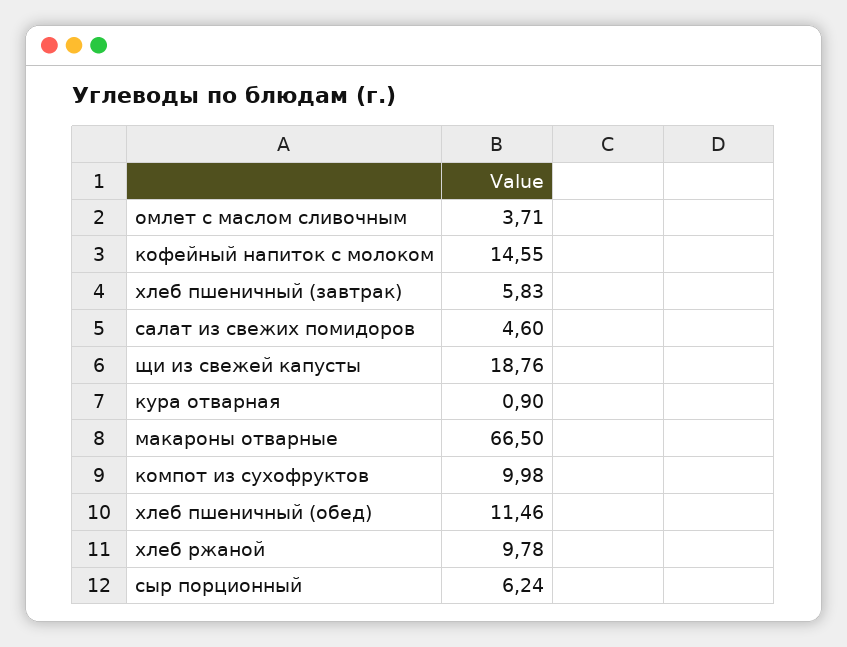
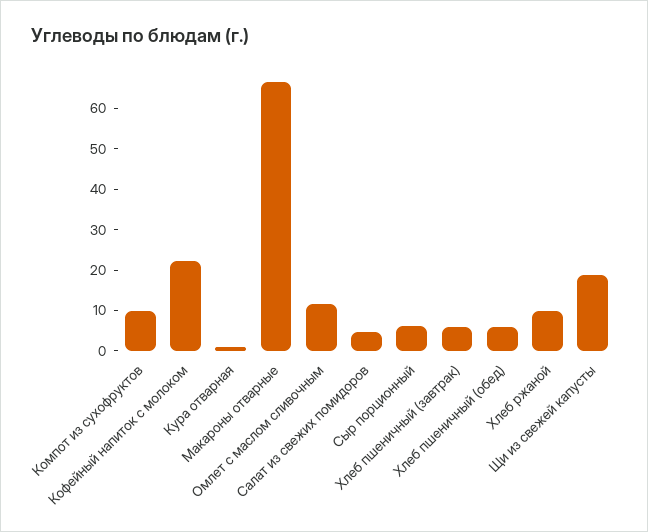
омлет с маслом сливочным: 3.71 -> 12
кофейный напиток с молоком: 14.55 -> 22
хлеб пшеничный (обед): 11.46 -> 6

